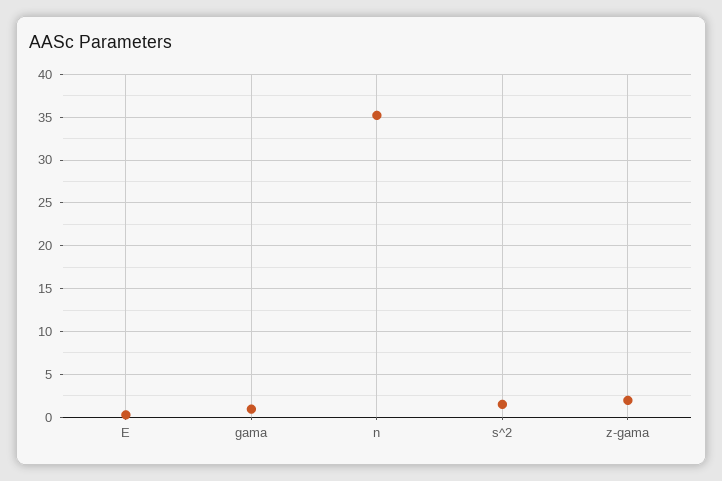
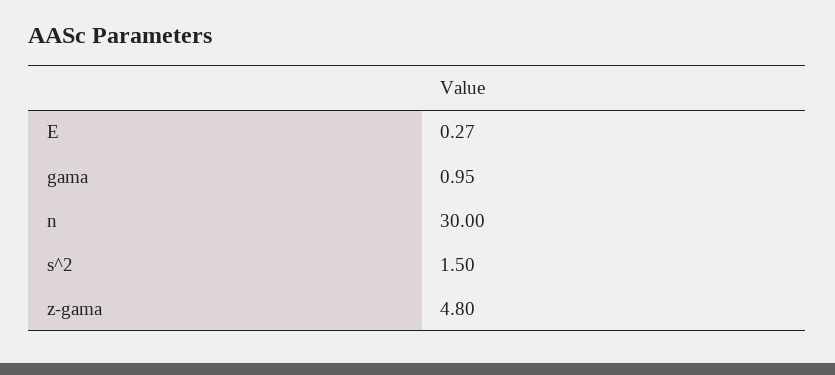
n: 35 -> 30
z-gama: 2 -> 4.8

